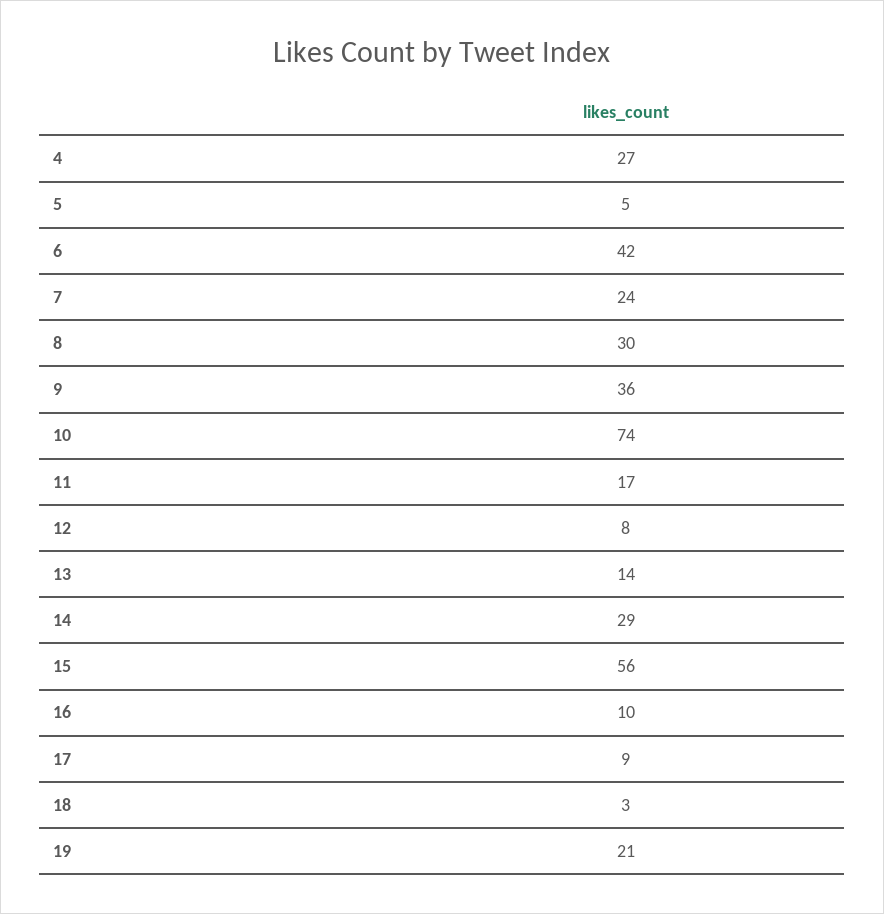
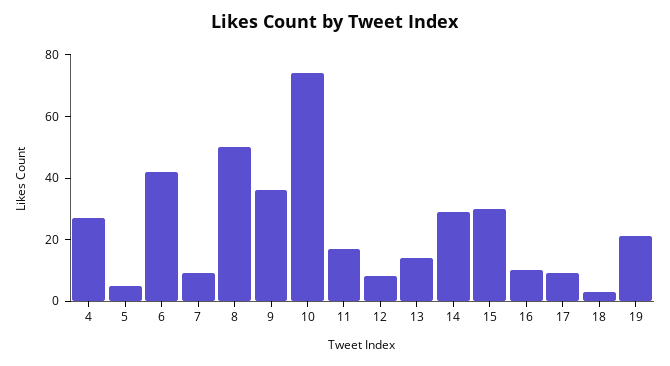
7: 24 -> 10
8: 30 -> 50
15: 56 -> 30

